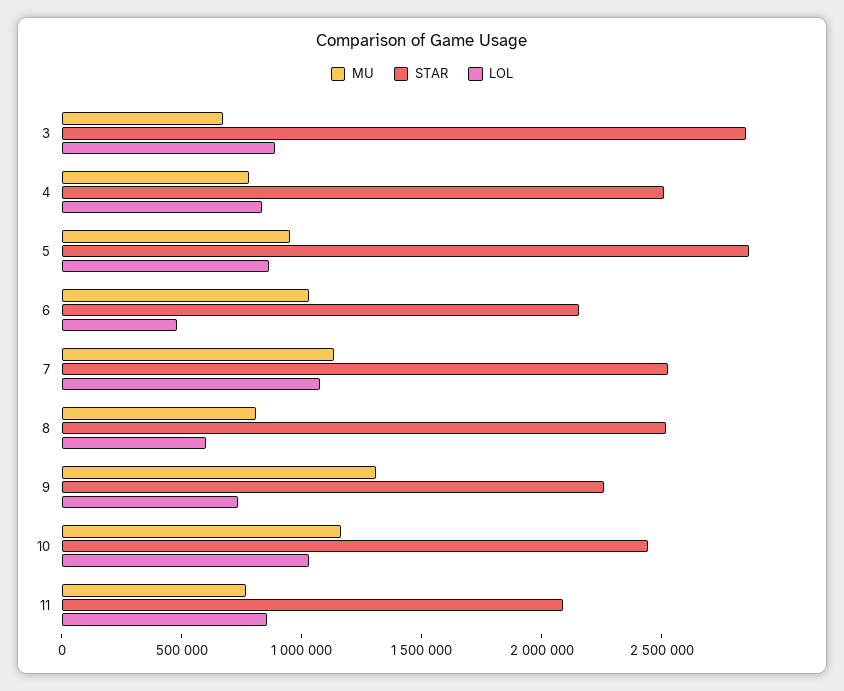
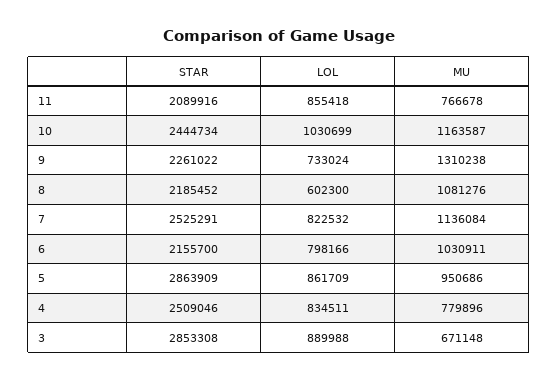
LOL, 6: 500000 -> 798166
LOL, 7: 1100000 -> 822532
MU, 8: 800000 -> 1081276
STAR, 8: 2500000 -> 2185452

